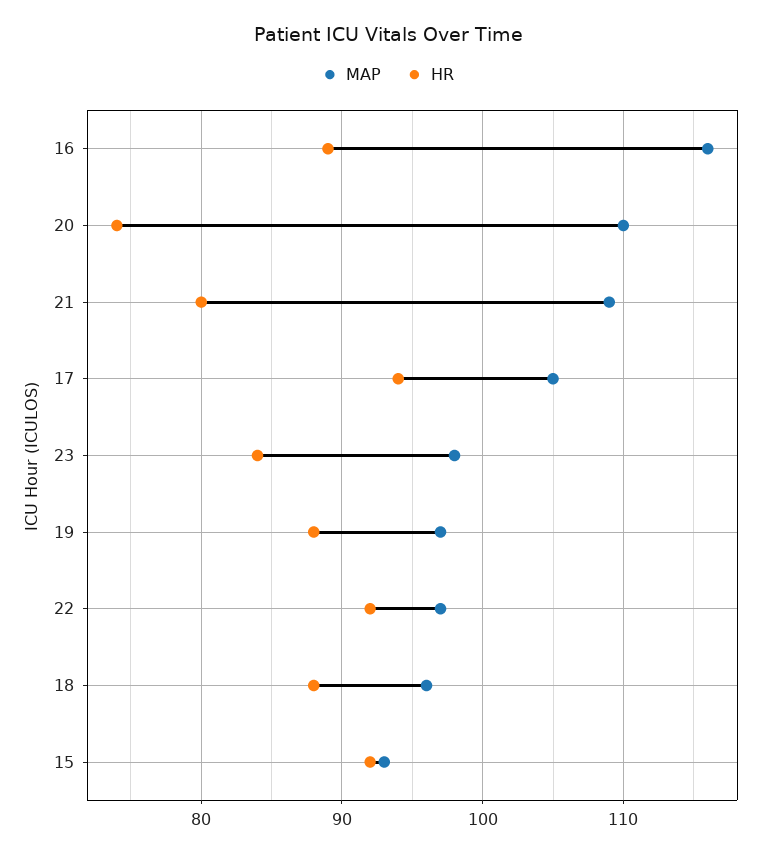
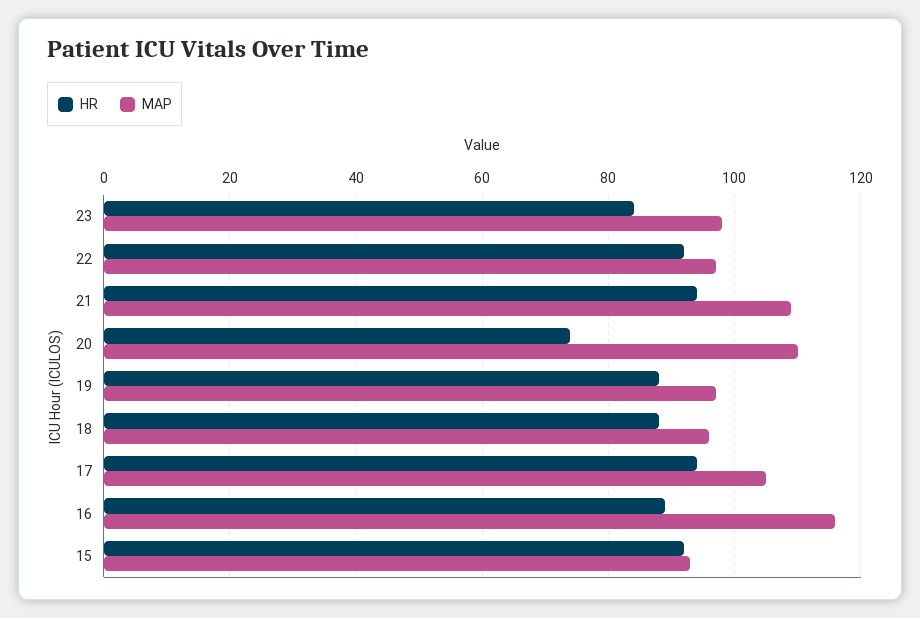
HR, 21: 80 -> 95

